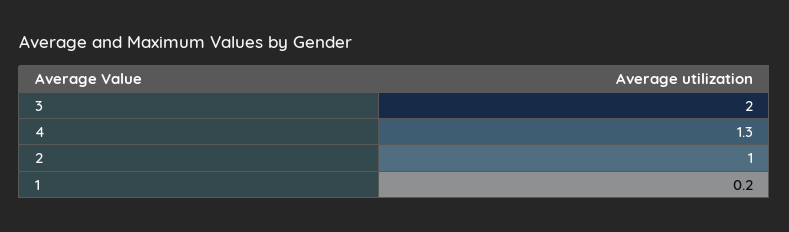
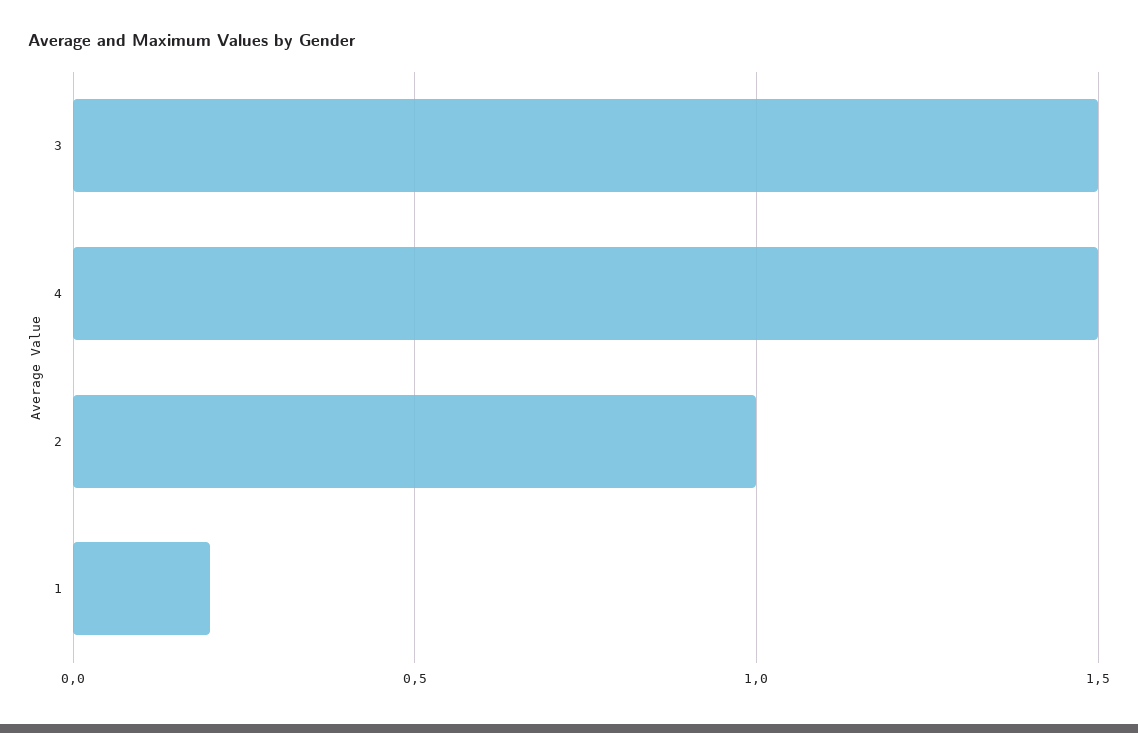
3: 2 -> 1.5
4: 1.3 -> 1.5

